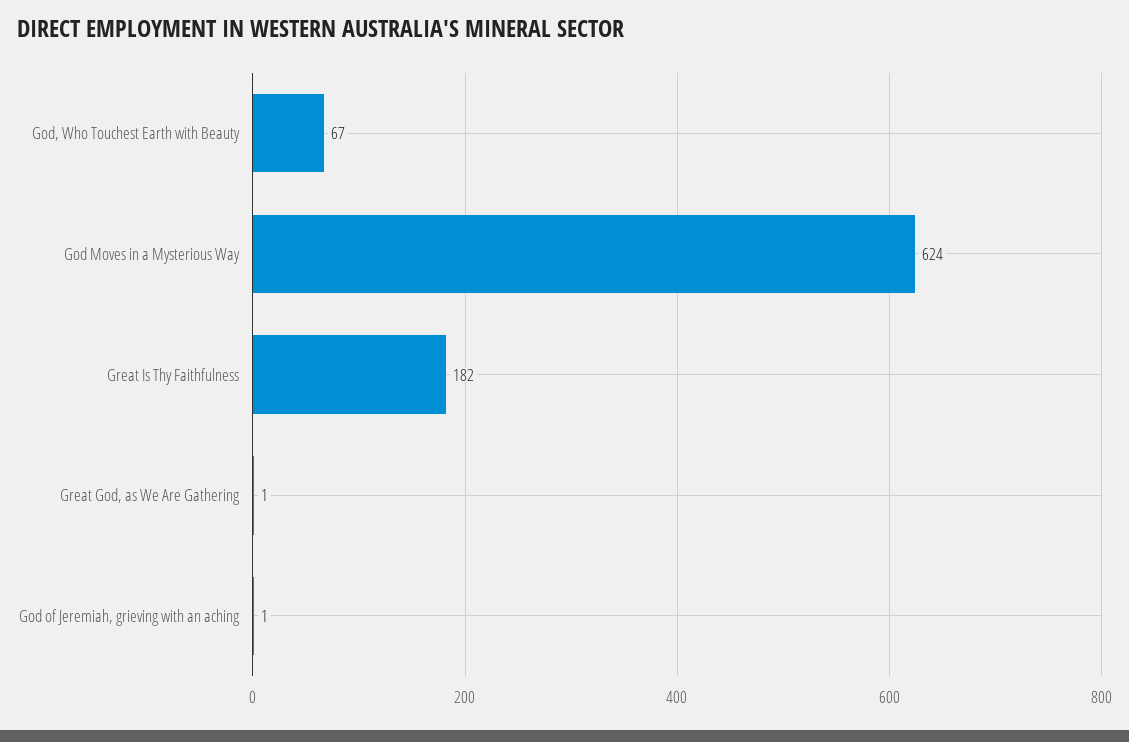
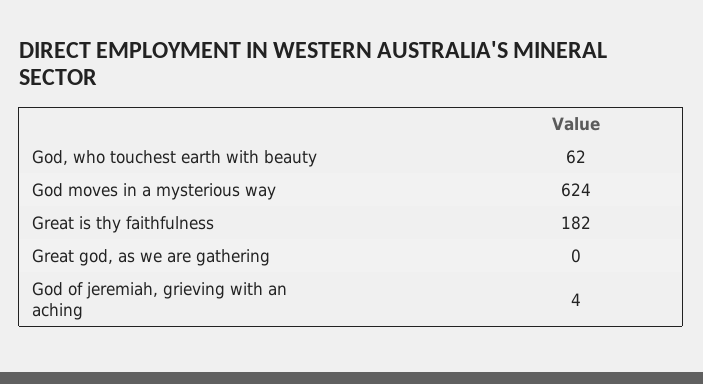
God, Who Touchest Earth with Beauty: 67 -> 62
Great God, as We Are Gathering: 1 -> 0
God of Jeremiah, grieving with an aching: 1 -> 4

